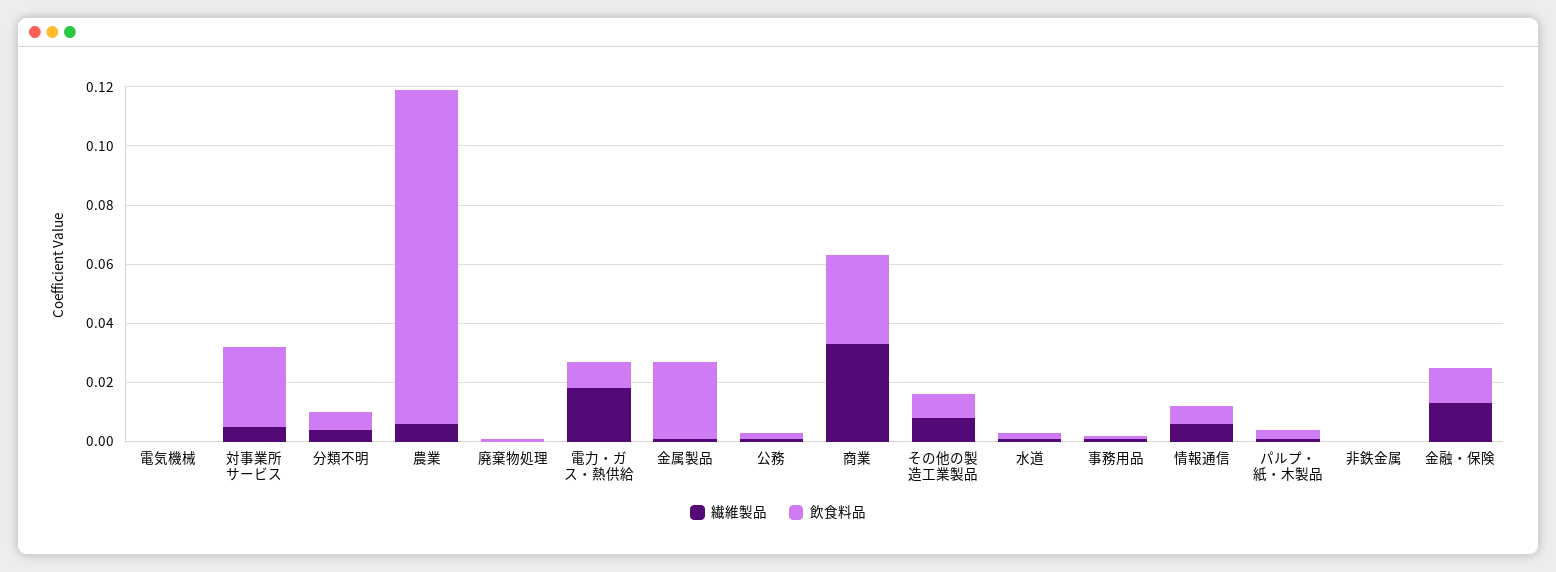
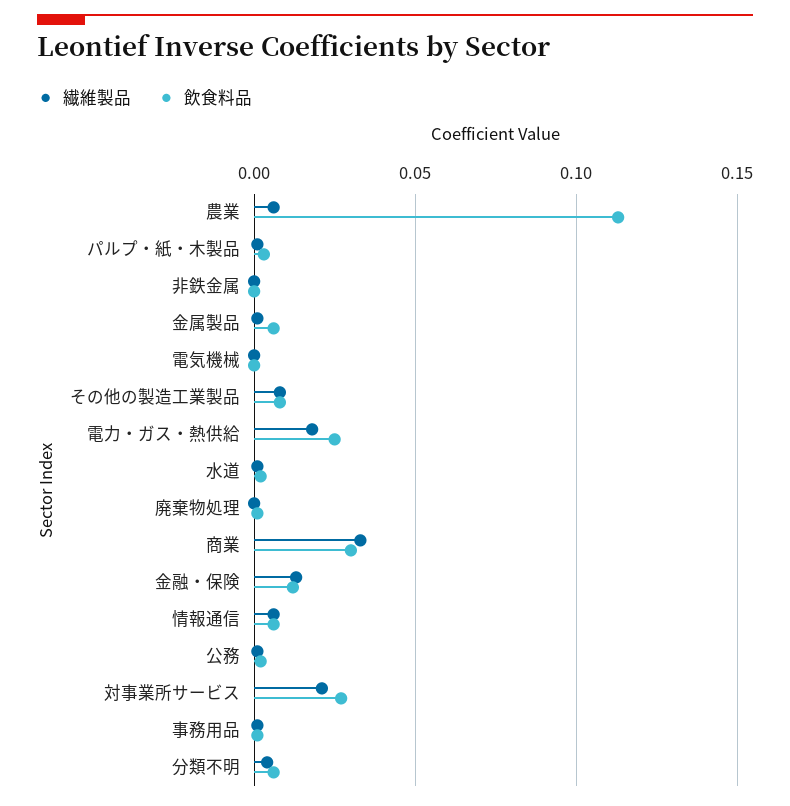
繊維製品, 対事業所サービス: 0.005 -> 0.02
飲食料品, 電力・ガス・熱供給: 0.01 -> 0.025
飲食料品, 金属製品: 0.025 -> 0.005

